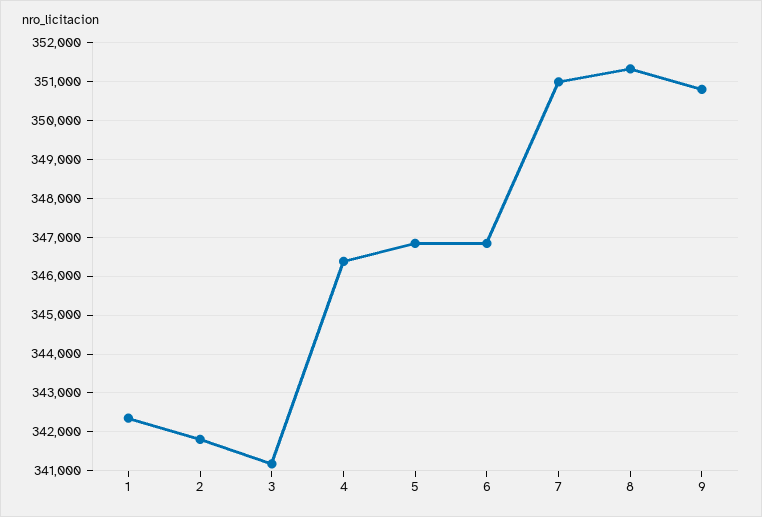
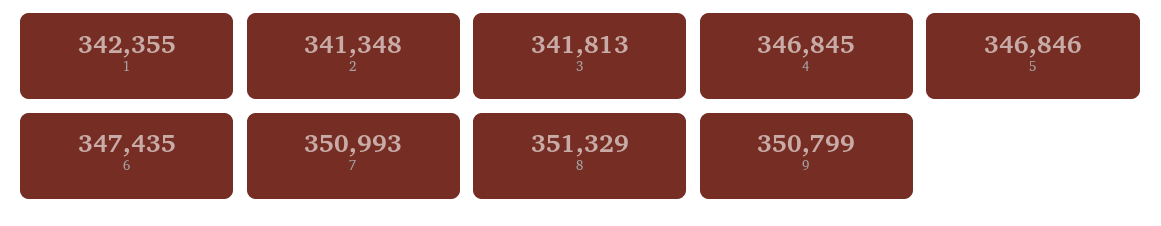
2: 341800 -> 341348
3: 341200 -> 341813
4: 346400 -> 346845
6: 346800 -> 347435

